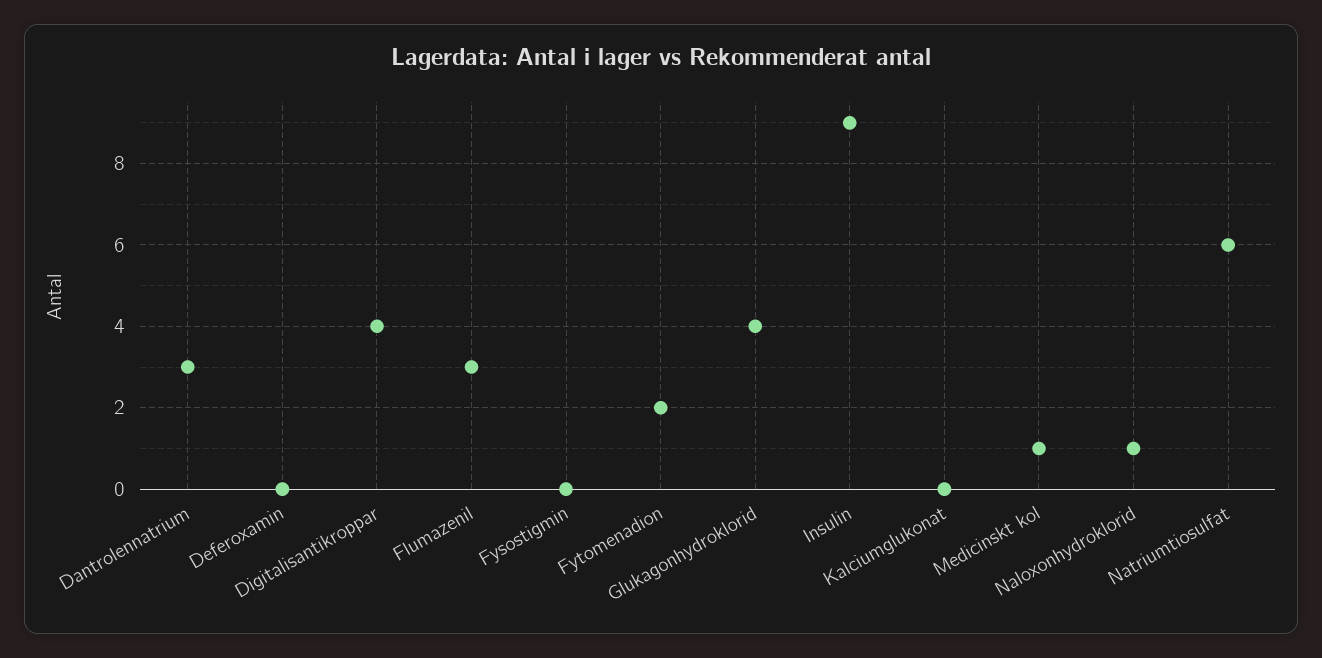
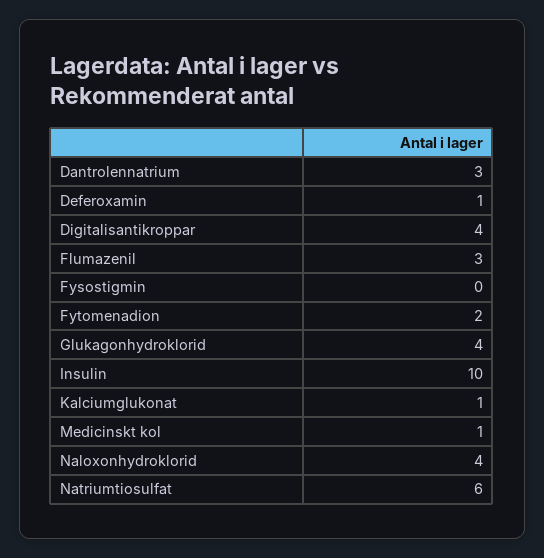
Deferoxamin: 0 -> 1
Insulin: 9 -> 10
Kalciumglukonat: 0 -> 1
Naloxonhydroklorid: 1 -> 4

